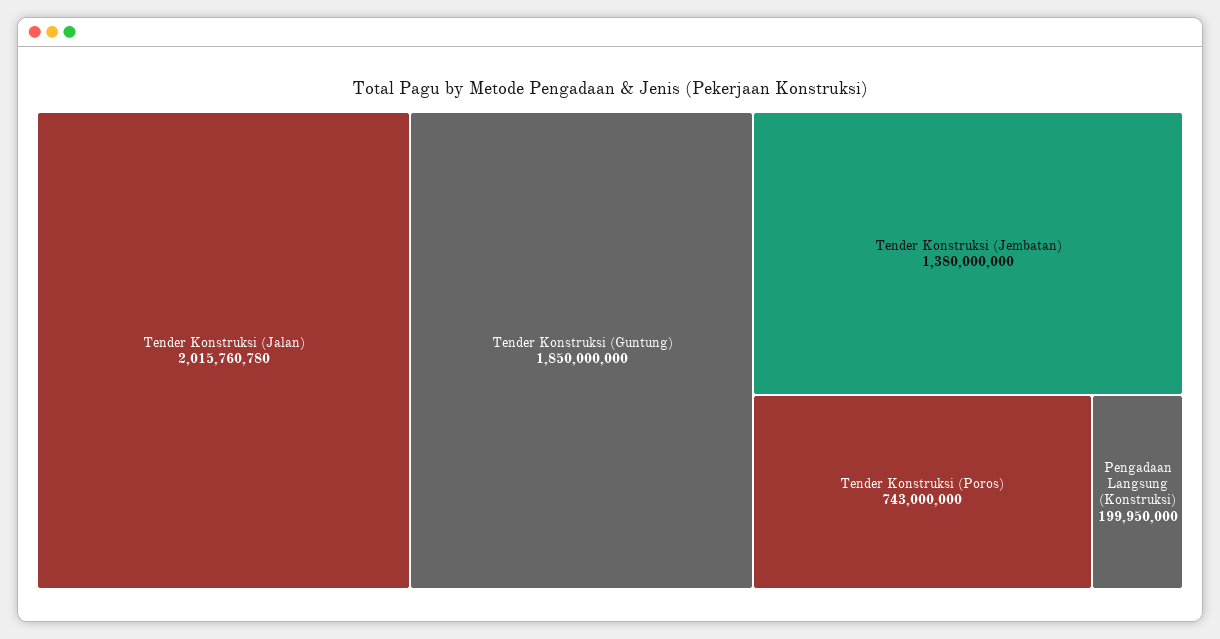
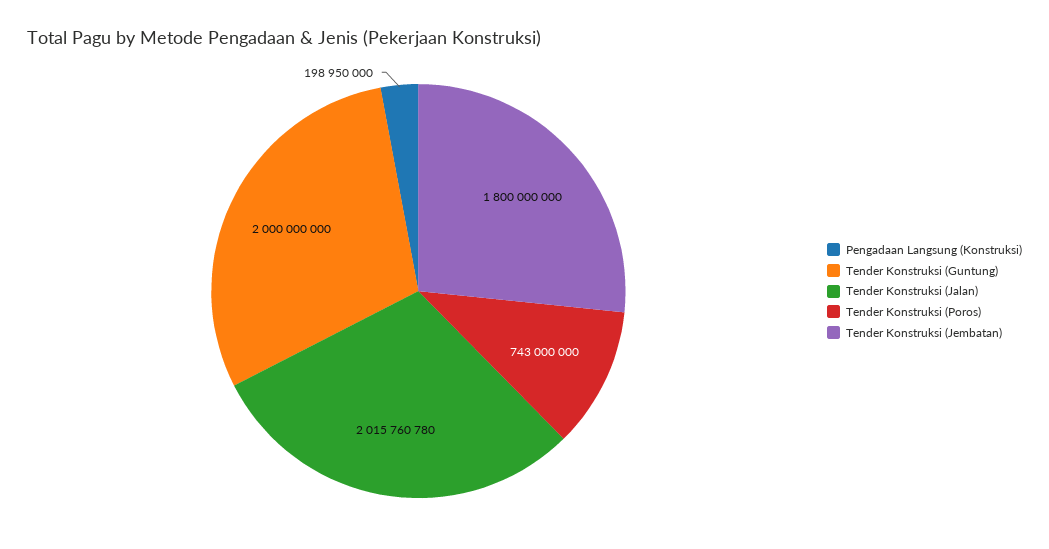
Tender Konstruksi (Guntung): 1850000000 -> 2000000000
Tender Konstruksi (Jembatan): 1380000000 -> 1800000000
Pengadaan Langsung (Konstruksi): 199950000 -> 198950000

